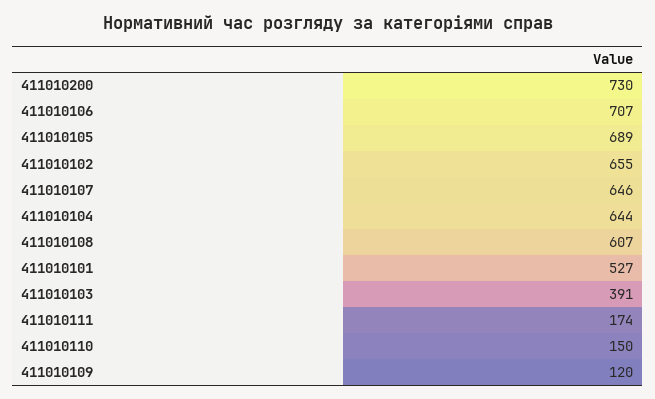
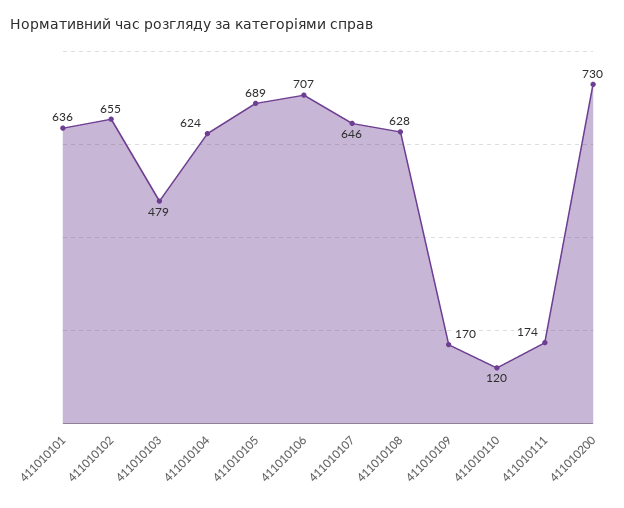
411010104: 644 -> 624
411010108: 607 -> 628
411010101: 527 -> 636
411010103: 391 -> 479
411010110: 150 -> 120
411010109: 120 -> 170

